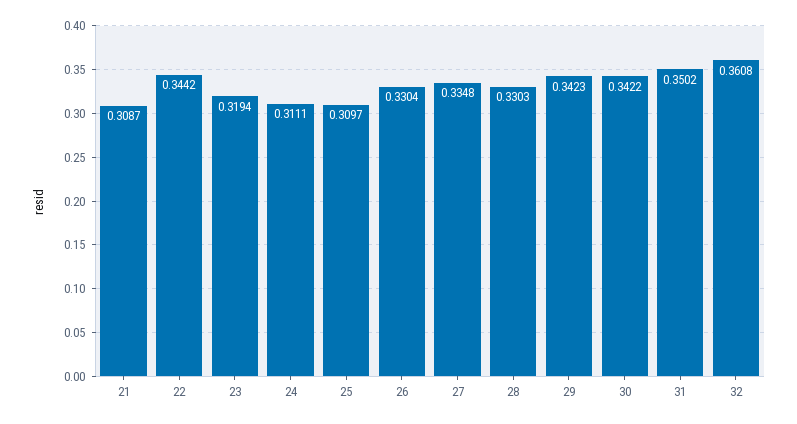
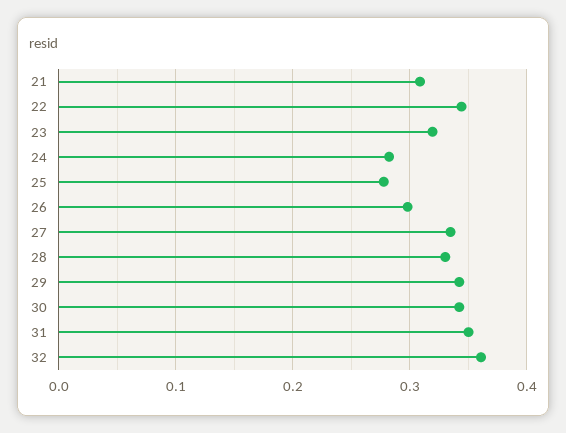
24: 0.3111 -> 0.28
25: 0.3097 -> 0.28
26: 0.3304 -> 0.3

